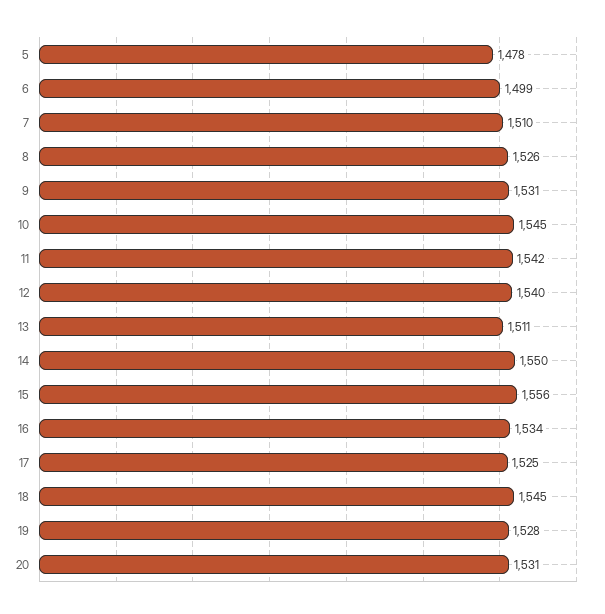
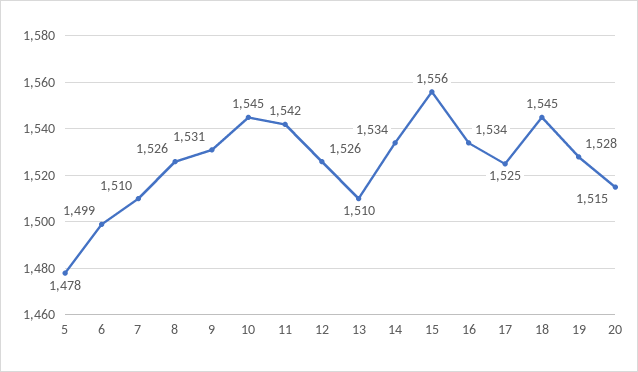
12: 1540 -> 1526
13: 1511 -> 1510
14: 1550 -> 1534
20: 1531 -> 1515

